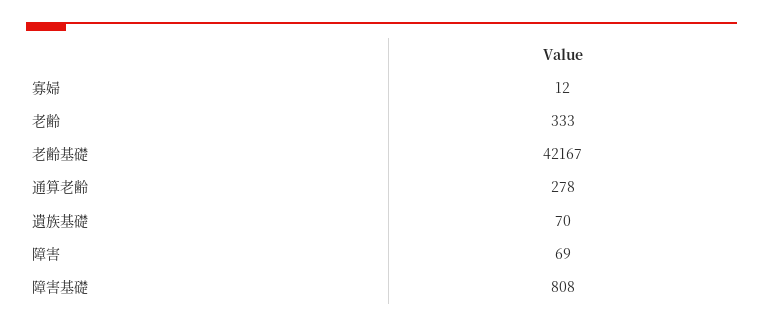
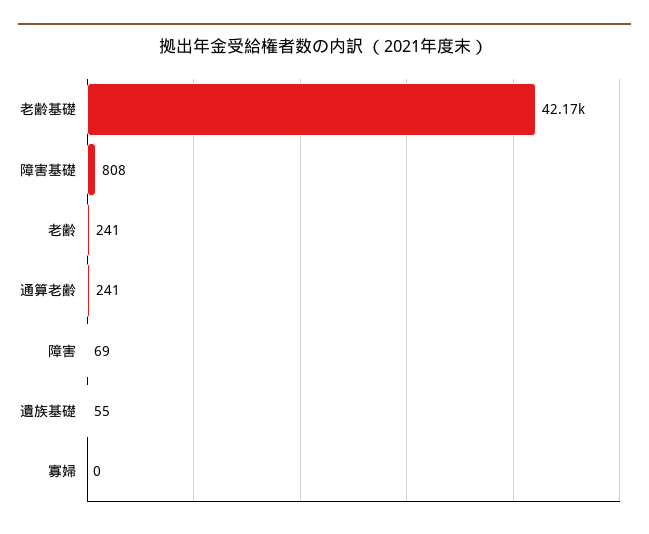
寡婦: 12 -> 0
老齢: 333 -> 241
通算老齢: 278 -> 241
遺族基礎: 70 -> 55

